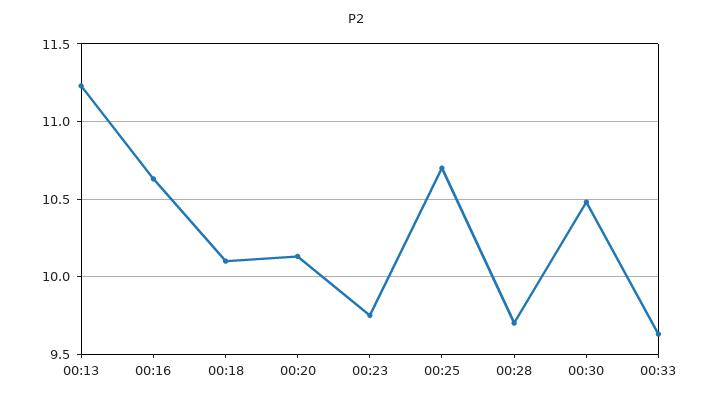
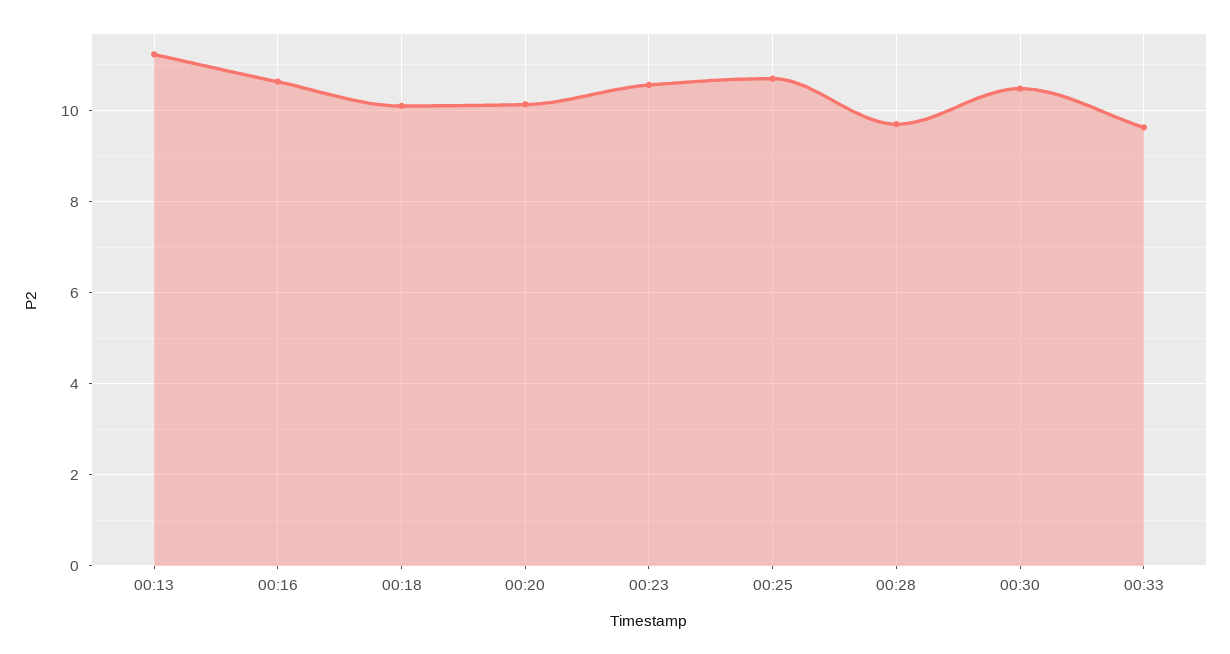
00:23: 9.75 -> 10.6

